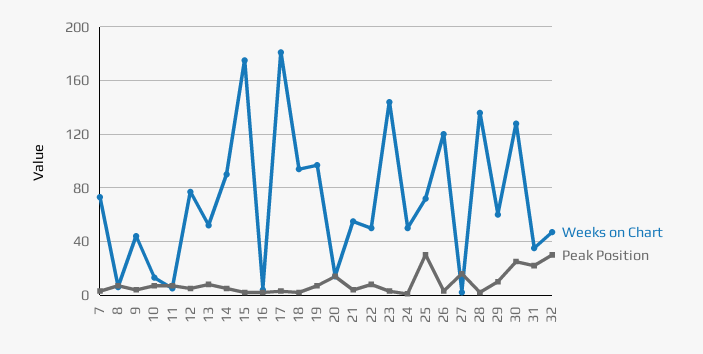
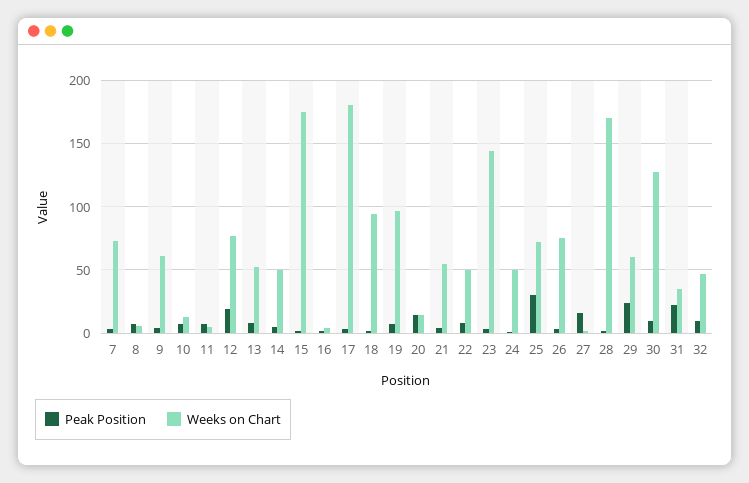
Weeks on Chart, 9: 45 -> 60
Peak Position, 12: 5 -> 20
Weeks on Chart, 14: 90 -> 50
Weeks on Chart, 26: 120 -> 75
Weeks on Chart, 28: 135 -> 170
Peak Position, 29: 10 -> 25
Peak Position, 30: 25 -> 10
Peak Position, 32: 30 -> 10

